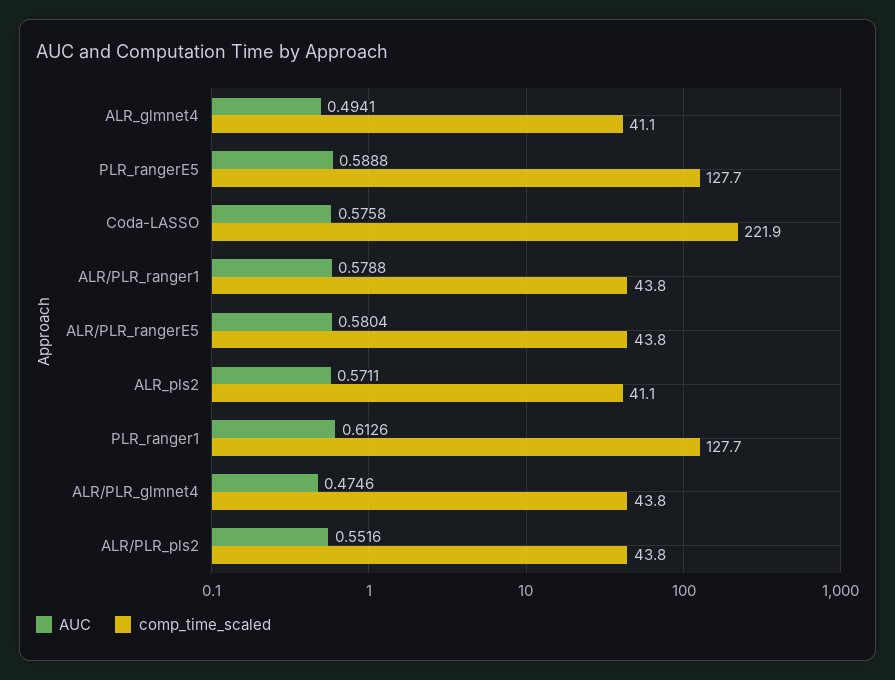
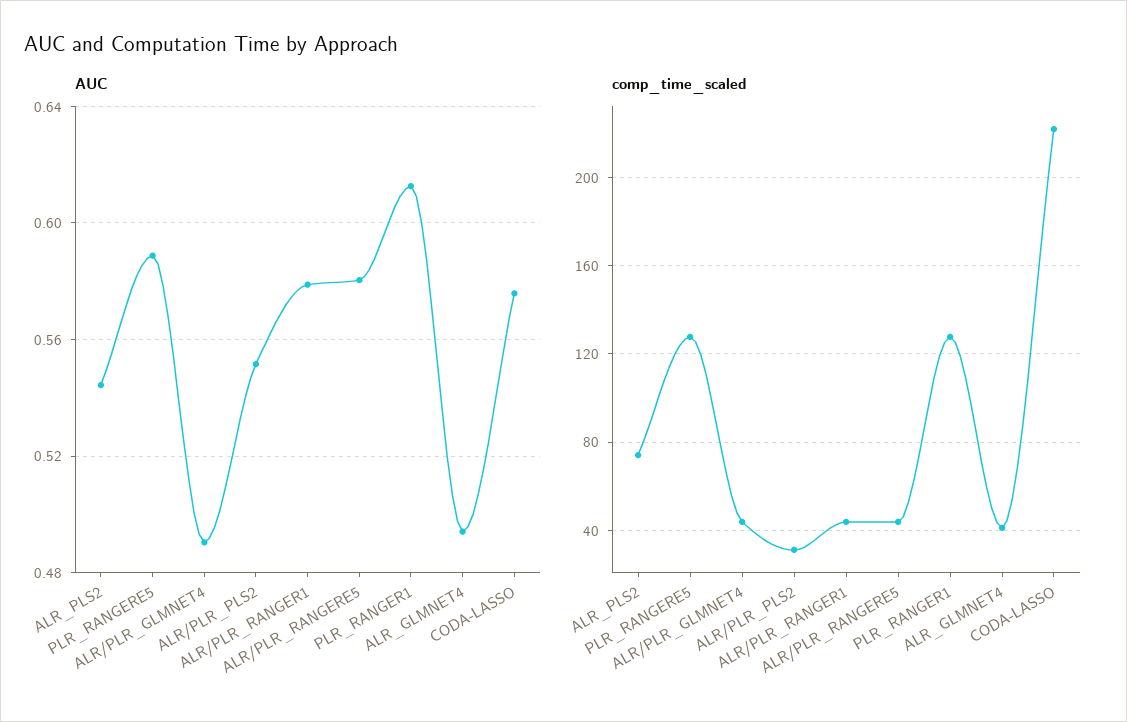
AUC, ALR_pls2: 0.5711 -> 0.545
comp_time_scaled, ALR_pls2: 41.1 -> 75
AUC, ALR/PLR_glmnet4: 0.4746 -> 0.49
comp_time_scaled, ALR/PLR_pls2: 43.8 -> 30

